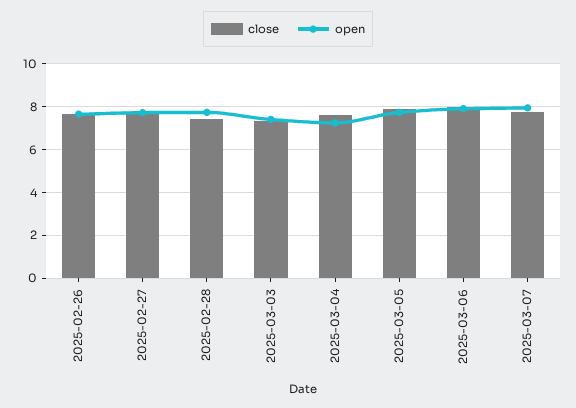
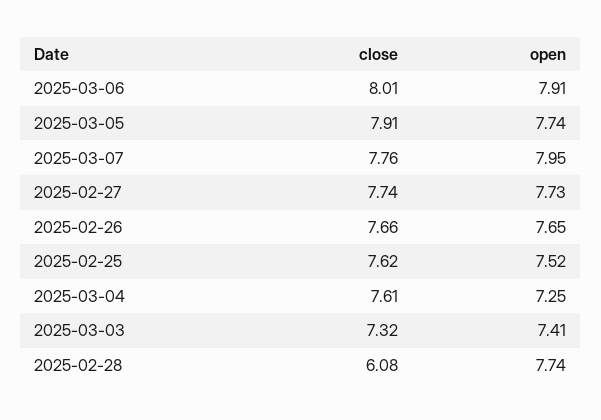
close, 2025-02-28: 7.5 -> 6.08
close, 2025-02-25: none -> 7.62
open, 2025-02-25: none -> 7.52

